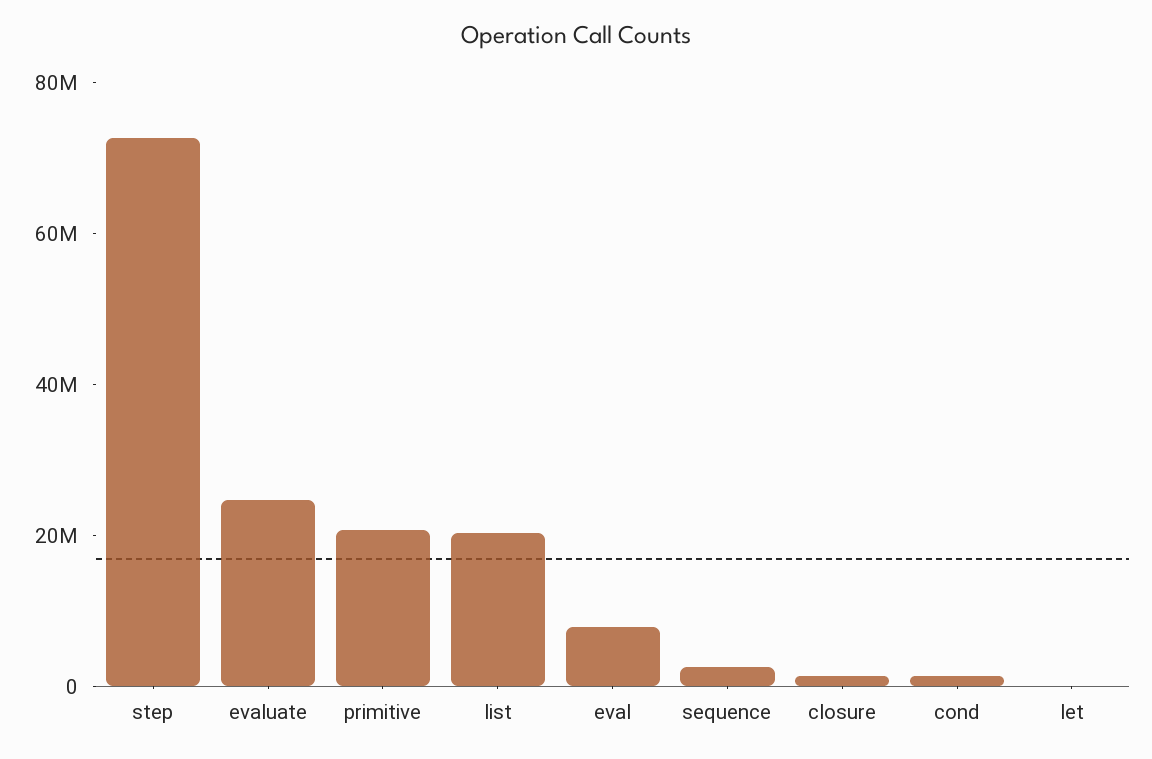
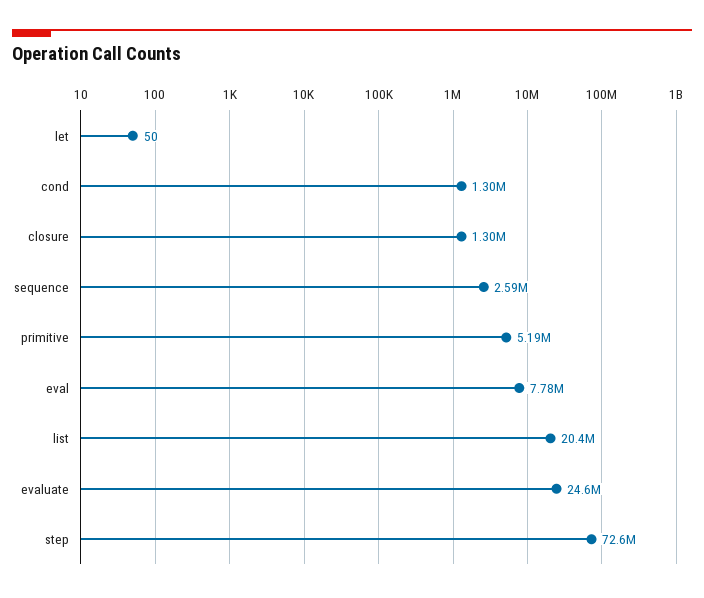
primitive: 20000000 -> 5190000

